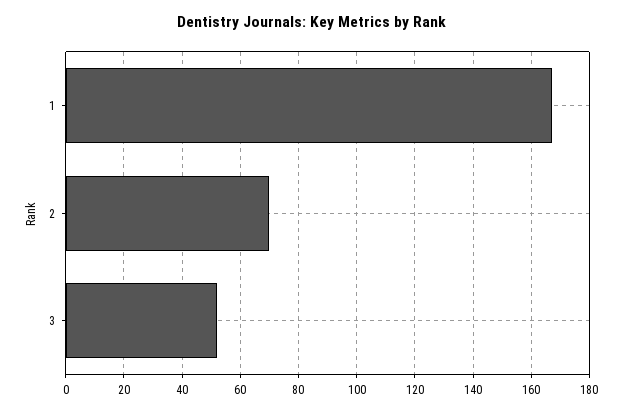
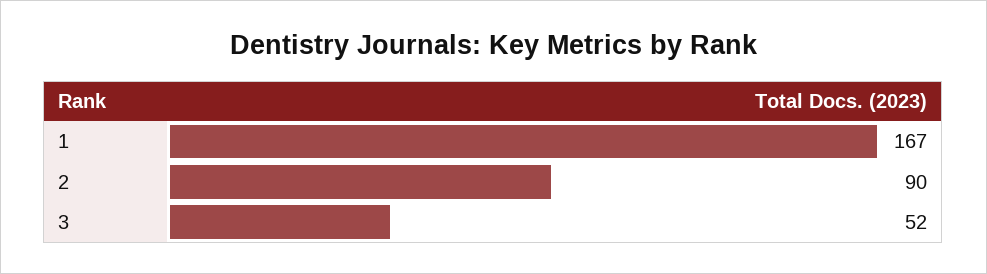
2: 70 -> 90

